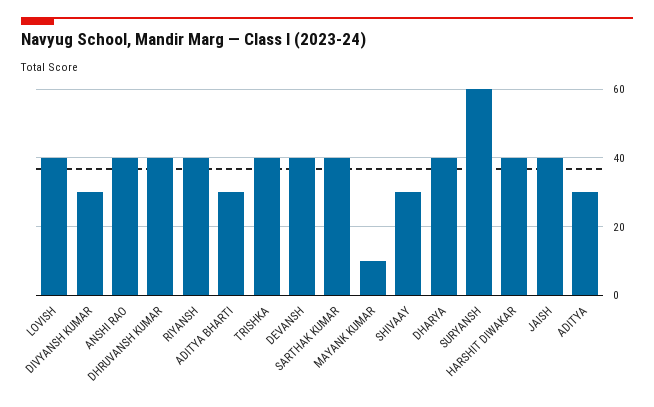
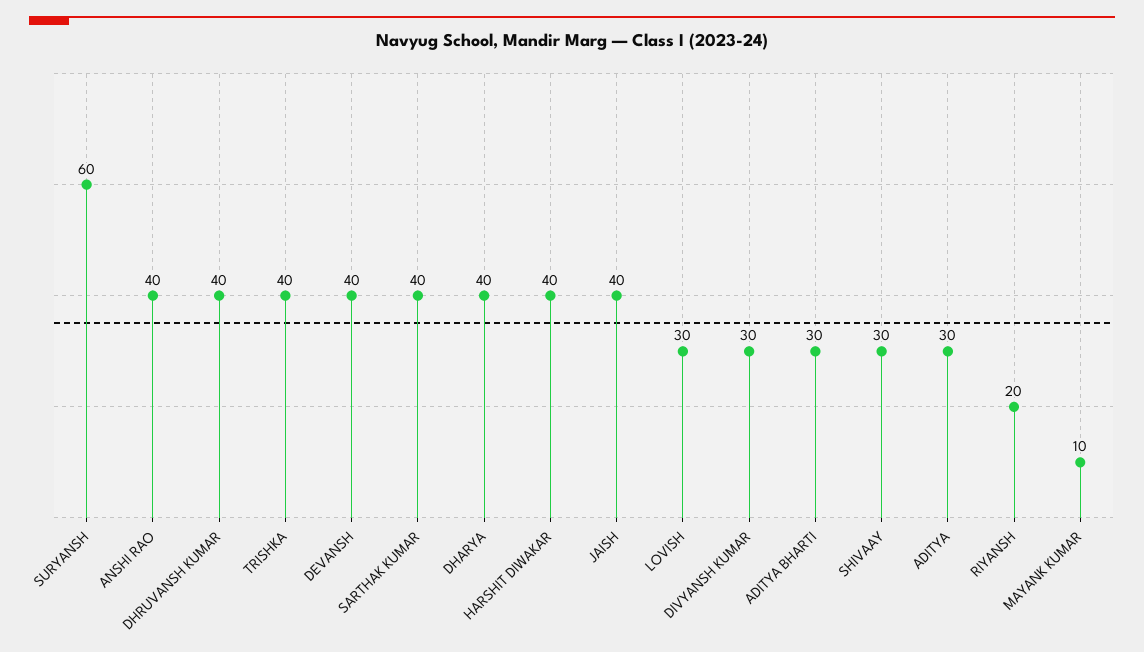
LOVISH: 40 -> 30
RIYANSH: 40 -> 20

